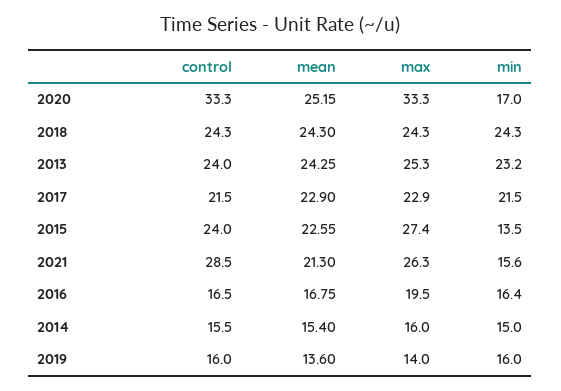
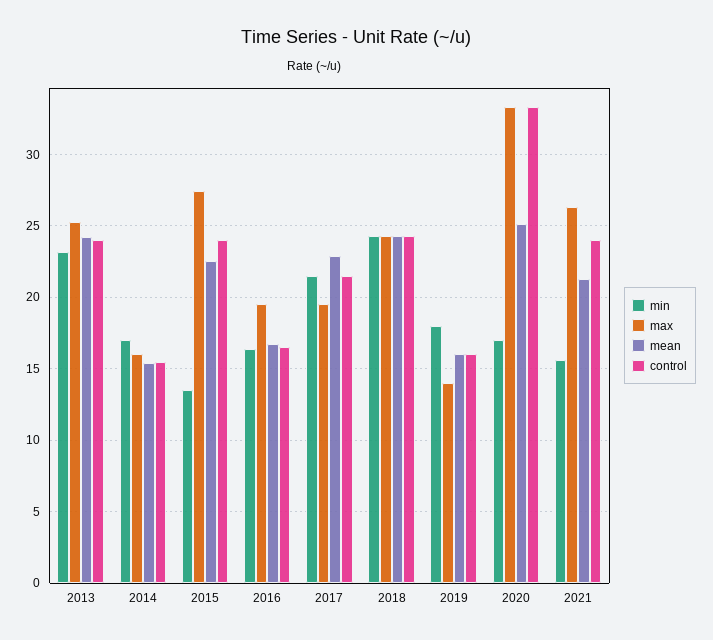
max, 2017: 22.9 -> 19.5
control, 2021: 28.5 -> 24
min, 2014: 15 -> 17
mean, 2019: 13.6 -> 16
min, 2019: 16 -> 18

